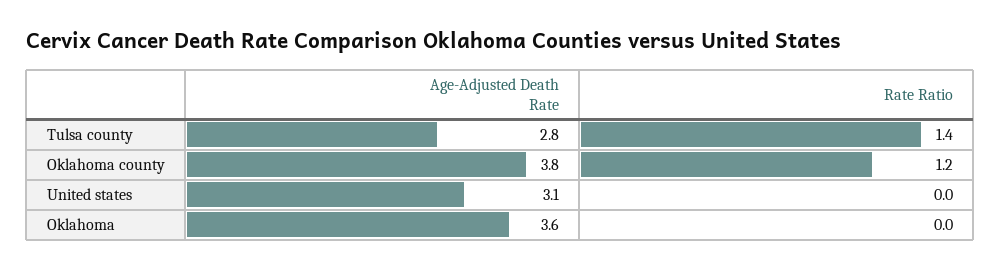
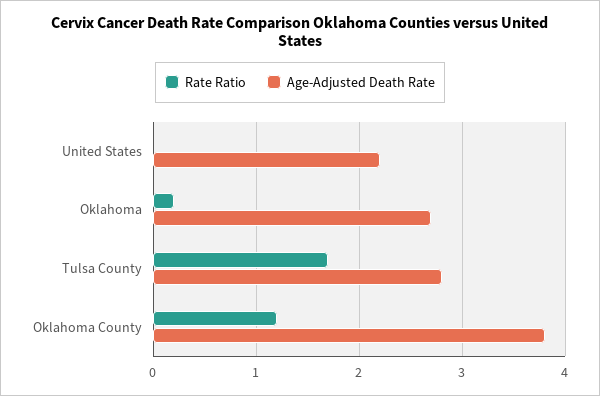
Rate Ratio, Tulsa county: 1.4 -> 1.7
Age-Adjusted Death Rate, United states: 3.1 -> 2.2
Age-Adjusted Death Rate, Oklahoma: 3.6 -> 2.7
Rate Ratio, Oklahoma: 0 -> 0.2

